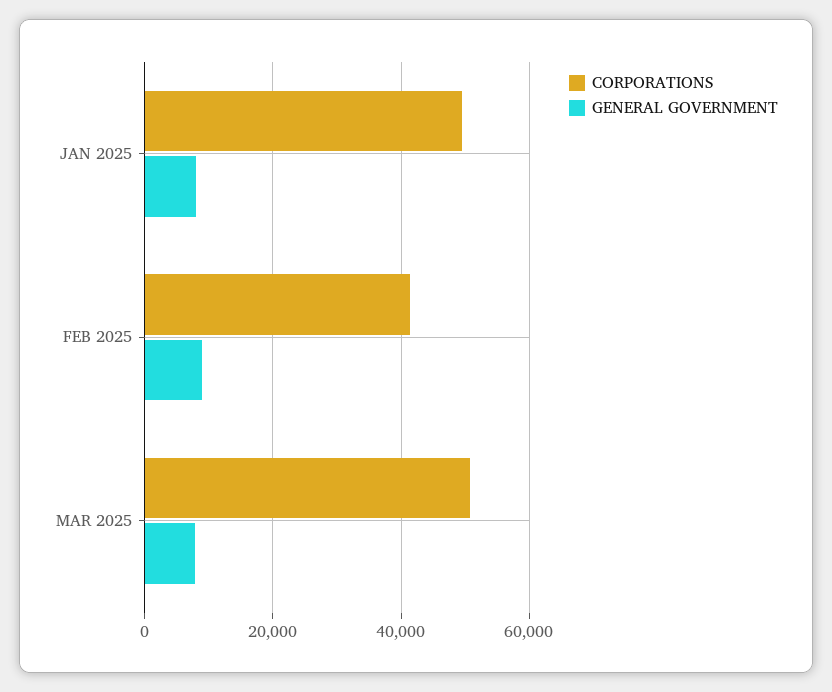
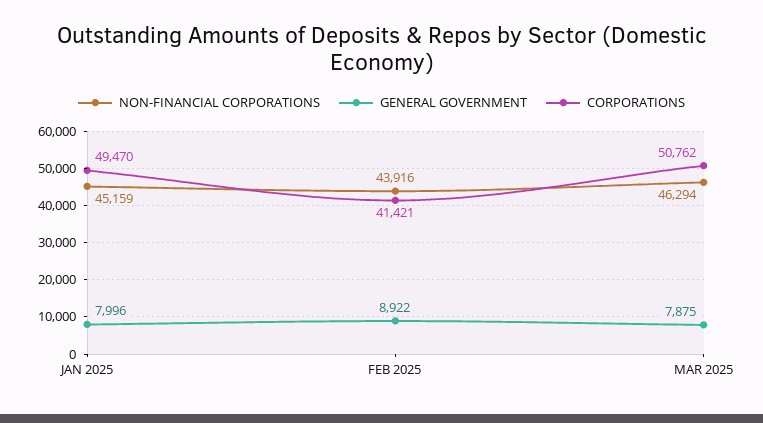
NON-FINANCIAL CORPORATIONS, JAN 2025: none -> 45159
NON-FINANCIAL CORPORATIONS, FEB 2025: none -> 43916
NON-FINANCIAL CORPORATIONS, MAR 2025: none -> 46294

